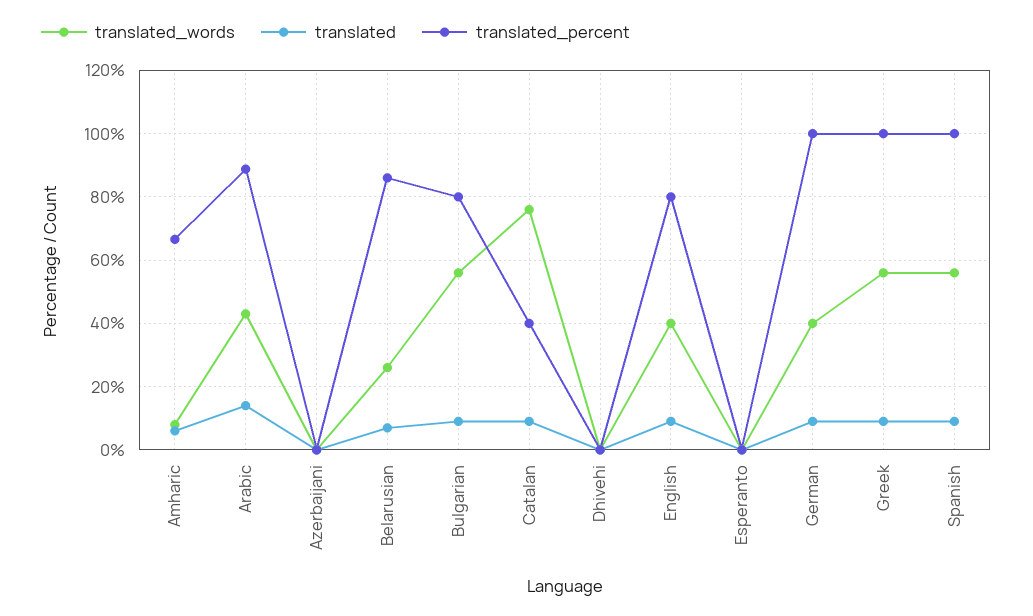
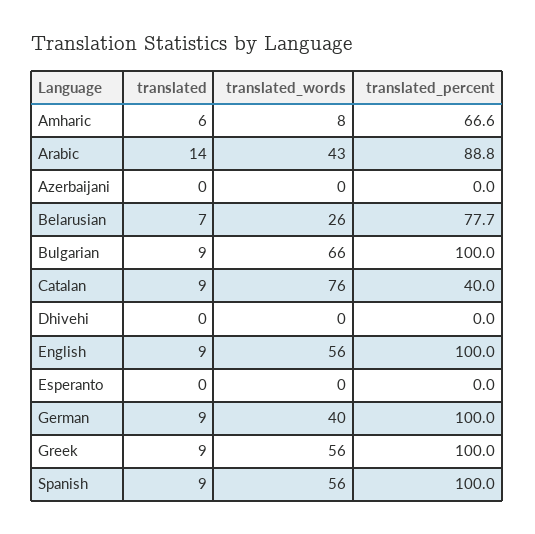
translated_percent, Belarusian: 86 -> 77.7
translated_words, Bulgarian: 56 -> 66
translated_percent, Bulgarian: 80 -> 100
translated_words, English: 40 -> 56
translated_percent, English: 80 -> 100

